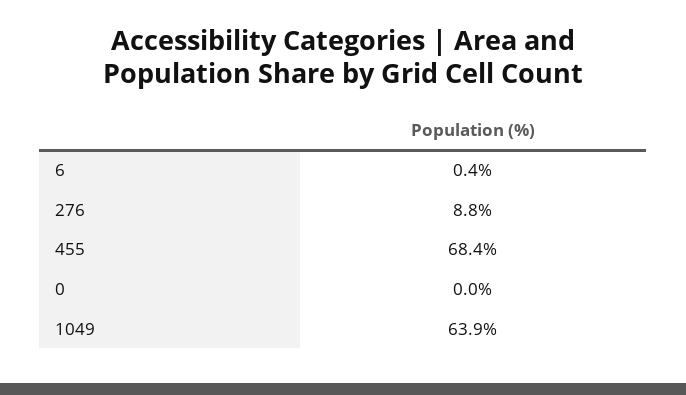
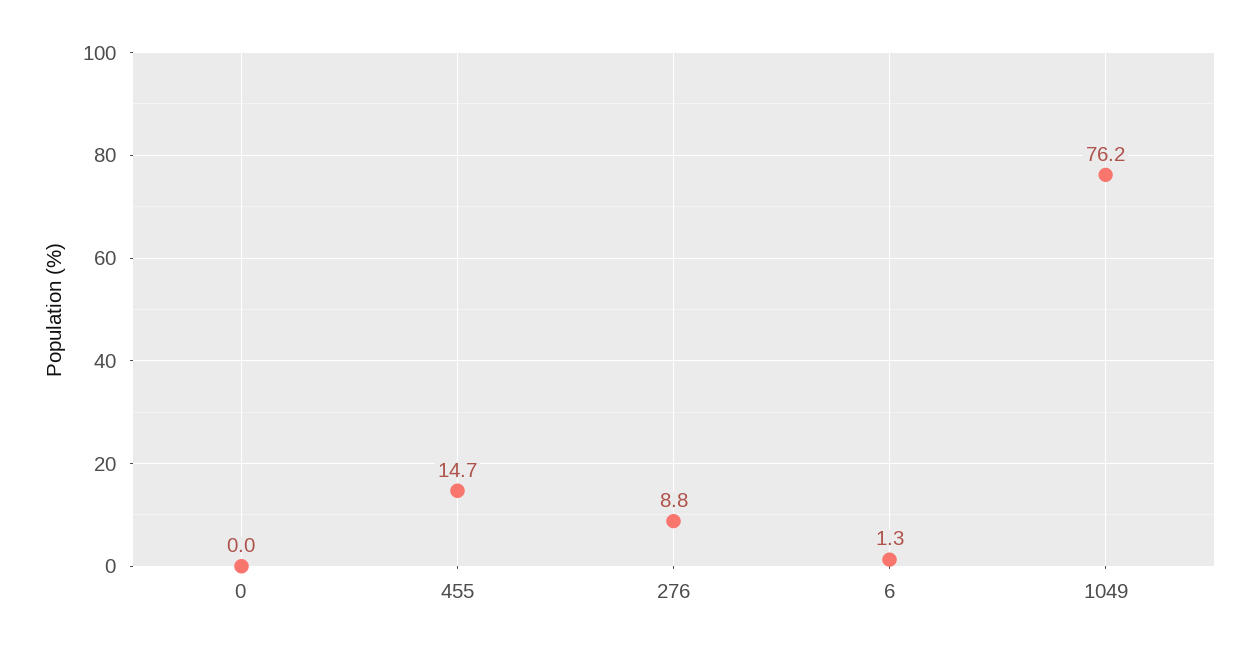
6: 0.4 -> 1.3
455: 68.4 -> 14.7
1049: 63.9 -> 76.2

